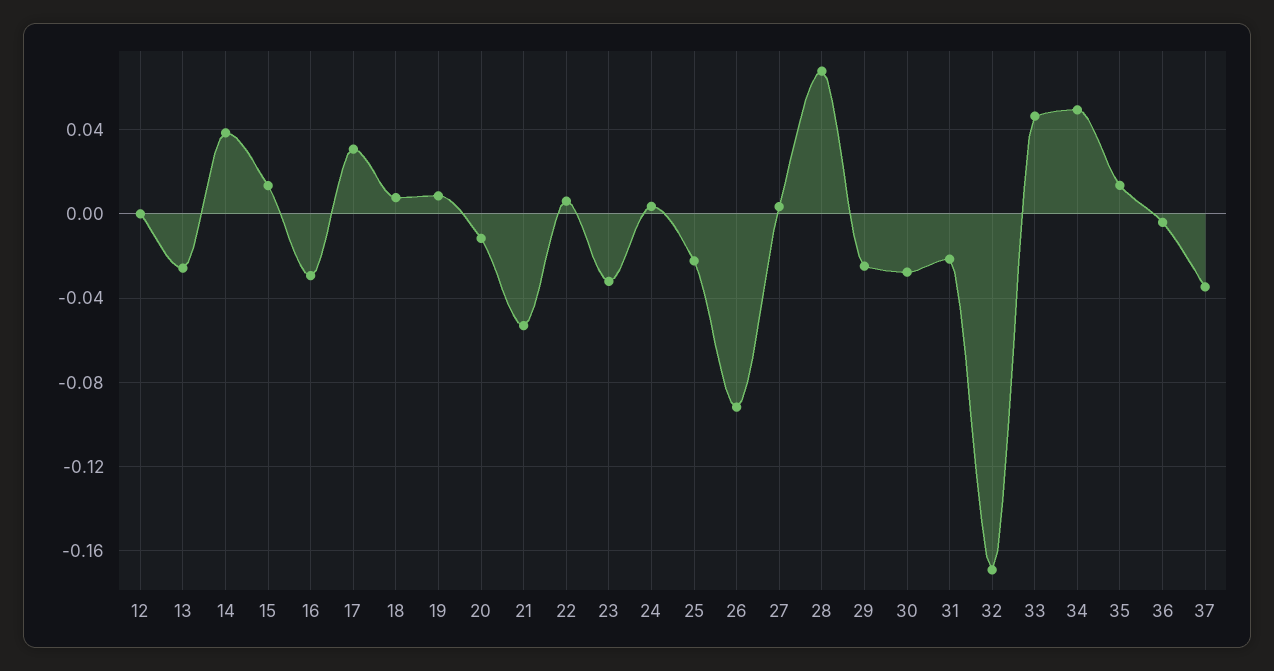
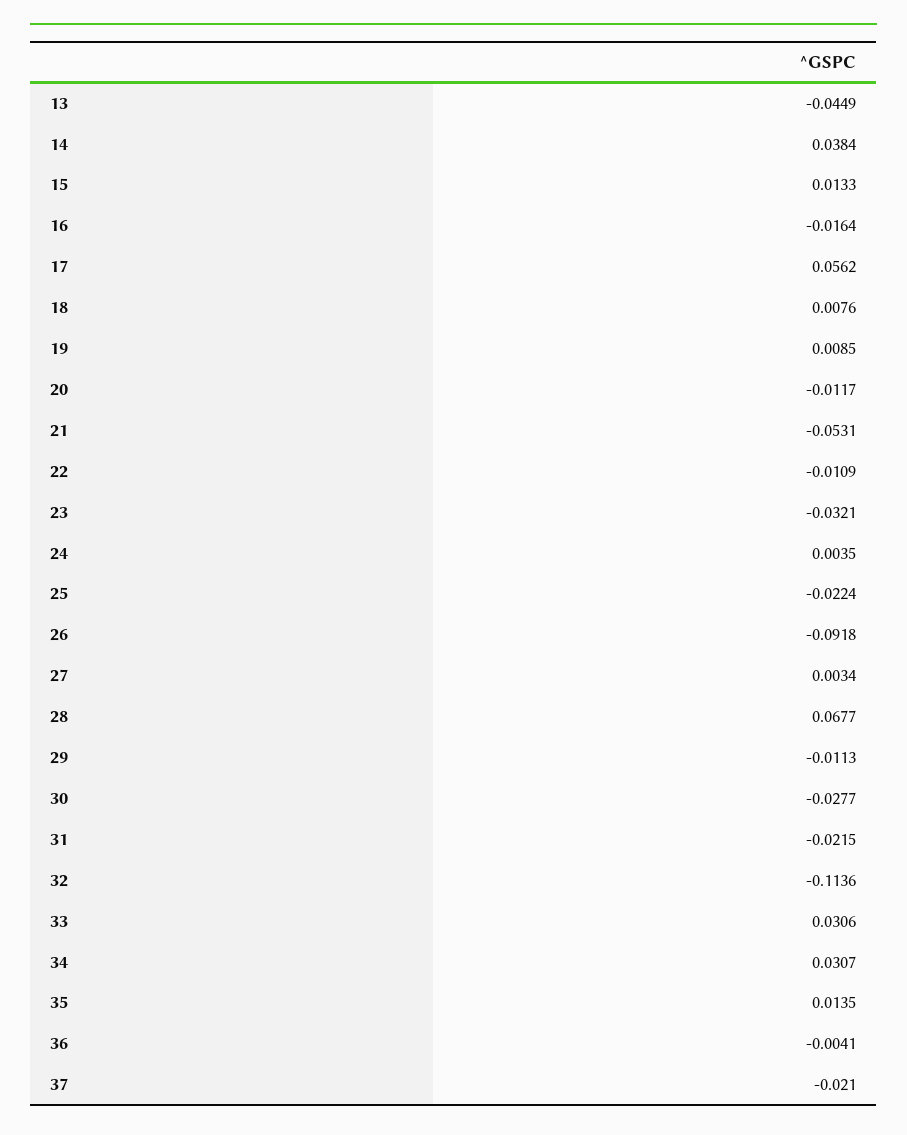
12: 0 -> none
13: -0.025 -> -0.0449
16: -0.03 -> -0.0164
17: 0.03 -> 0.0562
22: 0.005 -> -0.0109
29: -0.025 -> -0.0113
32: -0.17 -> -0.1136
33: 0.045 -> 0.0306
34: 0.05 -> 0.0307
37: -0.035 -> -0.021

